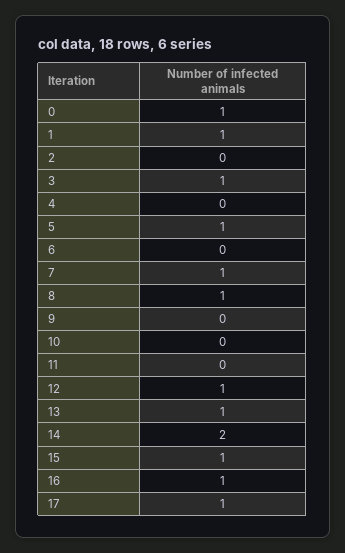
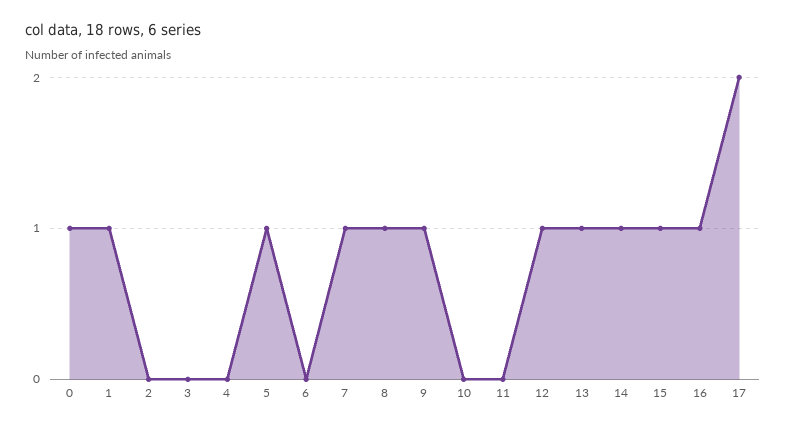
3: 1 -> 0
9: 0 -> 1
14: 2 -> 1
17: 1 -> 2

